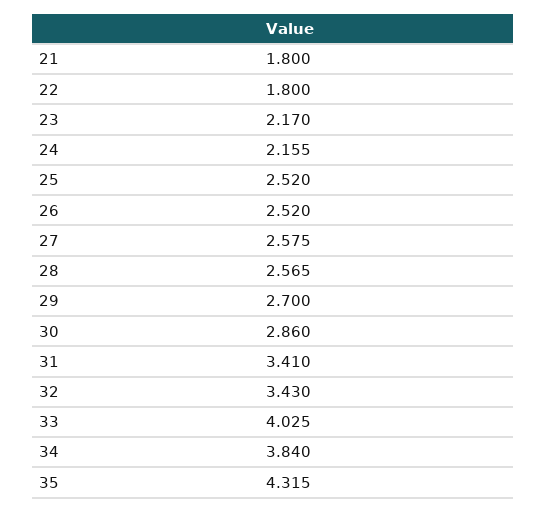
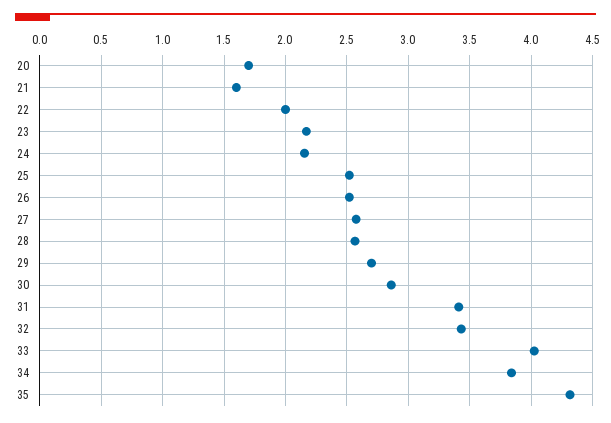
21: 1.8 -> 1.6
22: 1.8 -> 2
20: none -> 1.7

